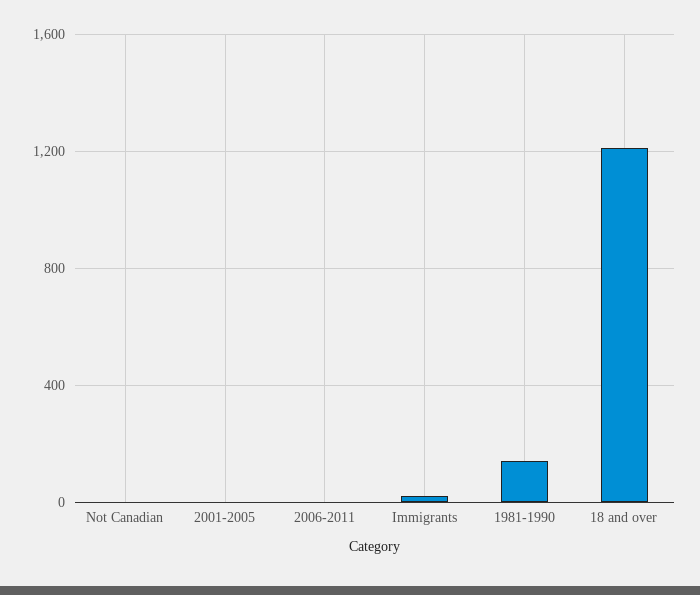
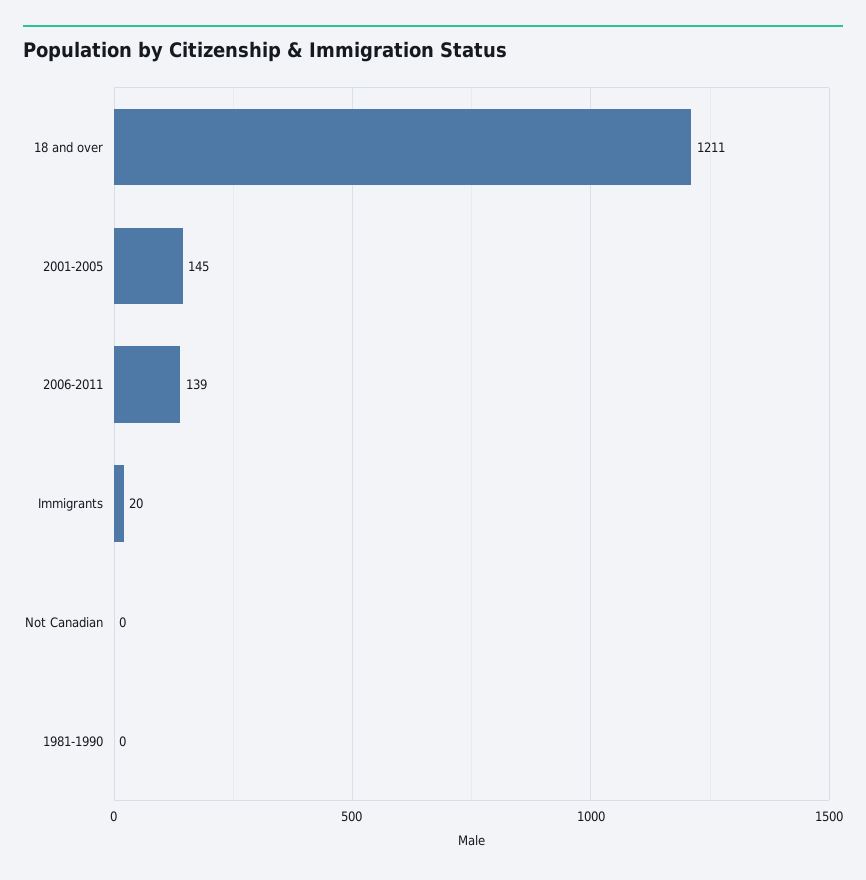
2001-2005: 0 -> 145
2006-2011: 0 -> 139
1981-1990: 150 -> 0

